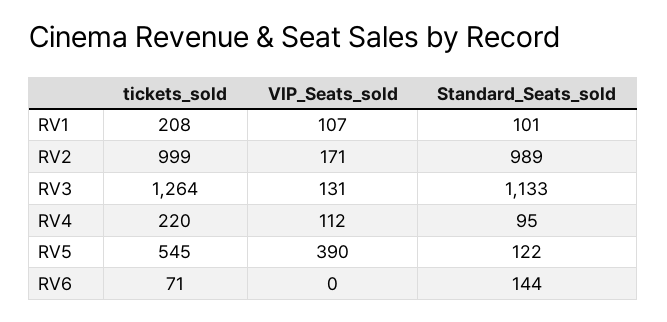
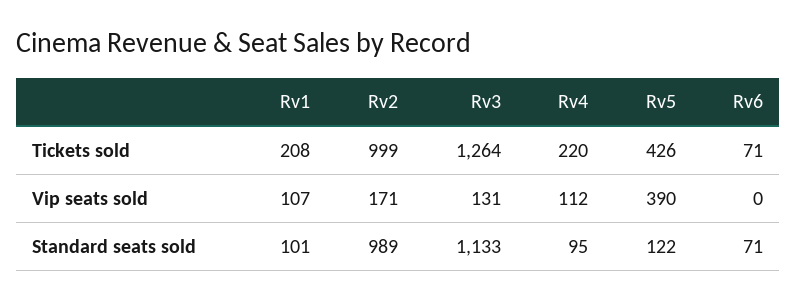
tickets_sold, RV5: 545 -> 426
Standard_Seats_sold, RV6: 144 -> 71

